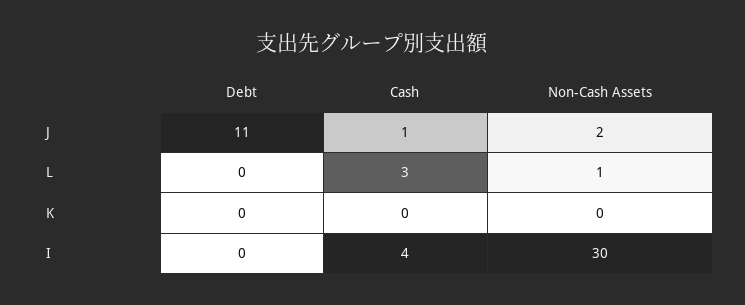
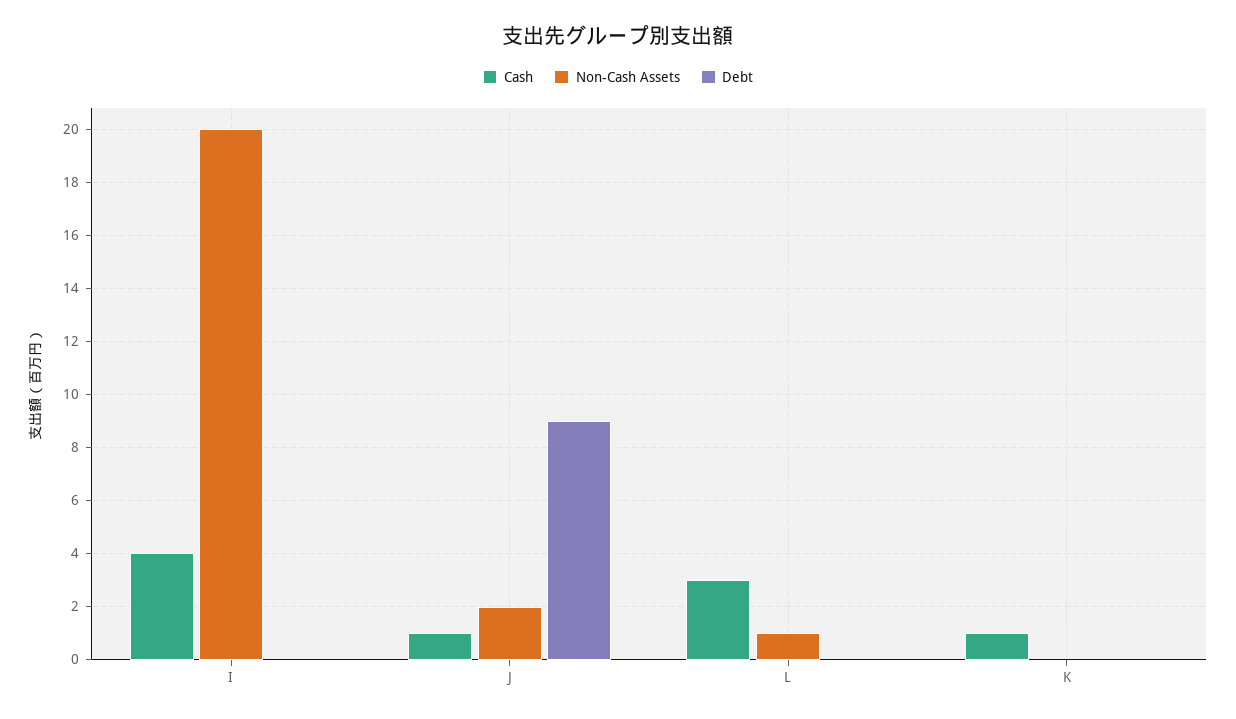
Debt, J: 11 -> 9
Cash, K: 0 -> 1
Non-Cash Assets, I: 30 -> 20

